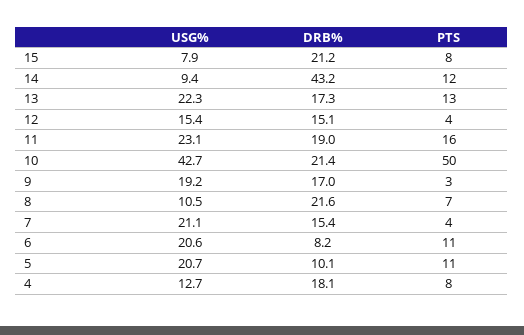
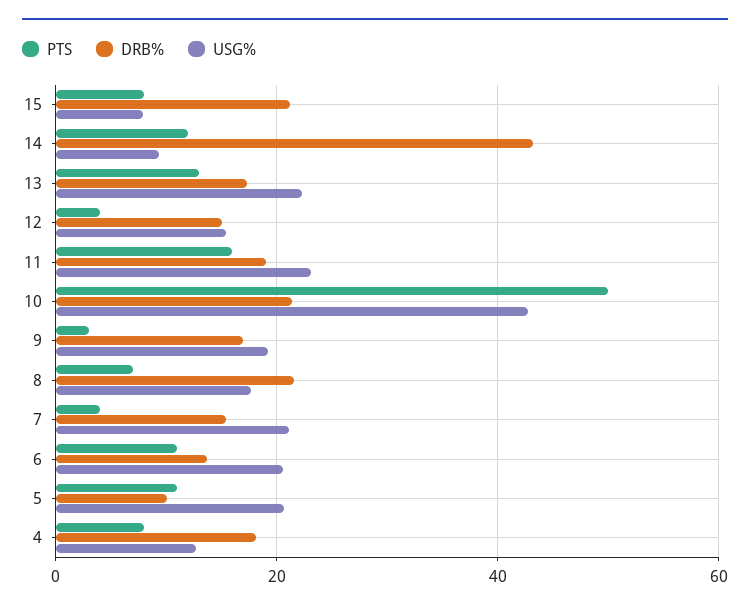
USG%, 8: 10.5 -> 18
DRB%, 6: 8.2 -> 14

